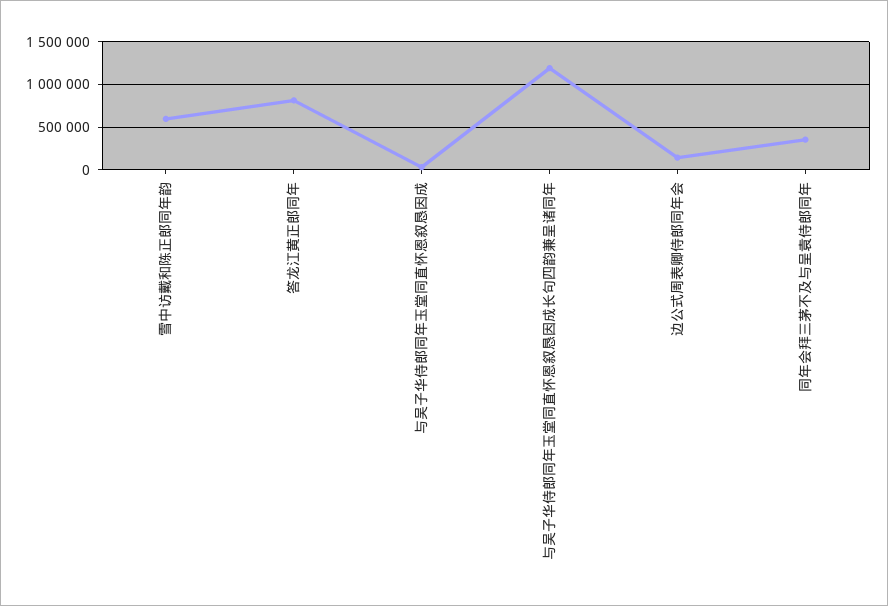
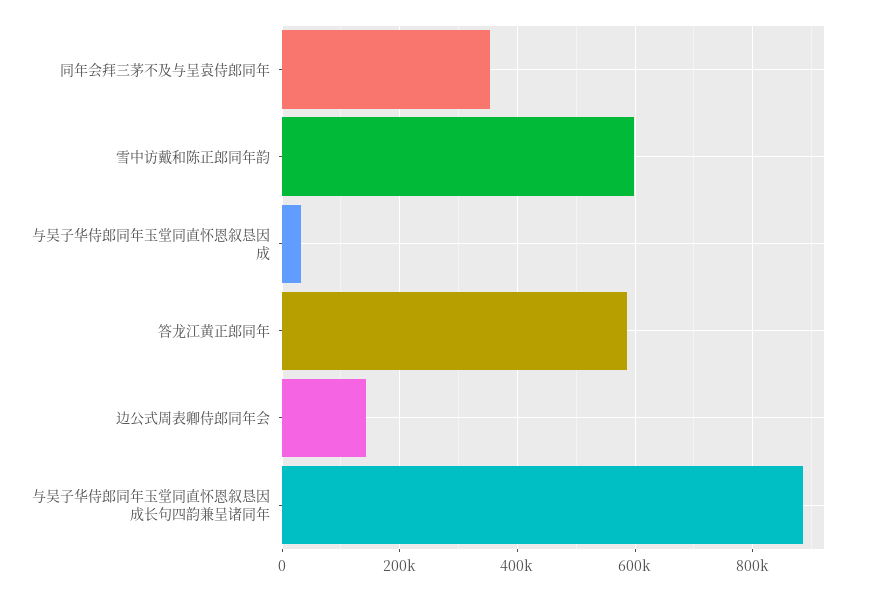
答龙江黄正郎同年: 800000 -> 580000
与吴子华侍郎同年玉堂同直怀恩叙恳因成长句四韵兼呈诸同年: 1200000 -> 880000

